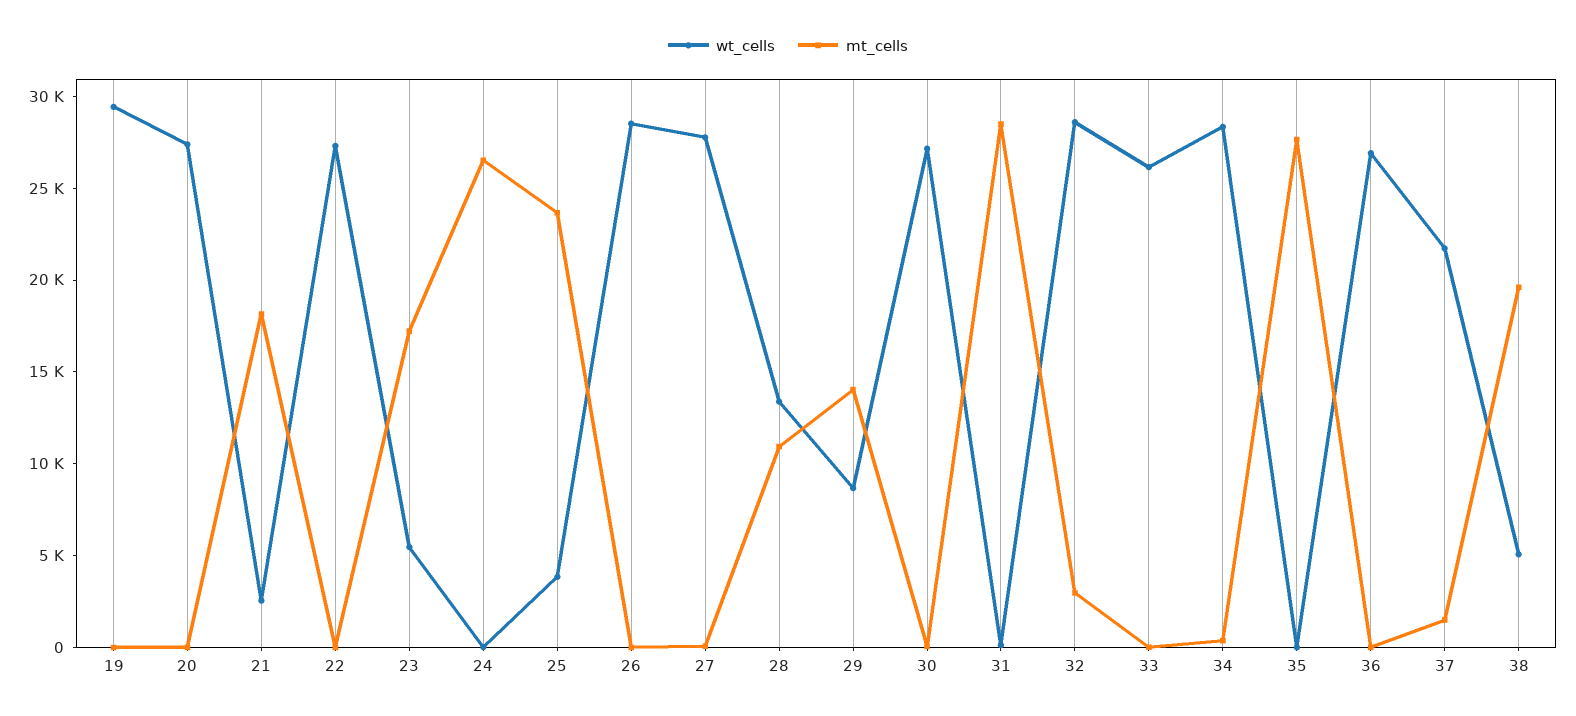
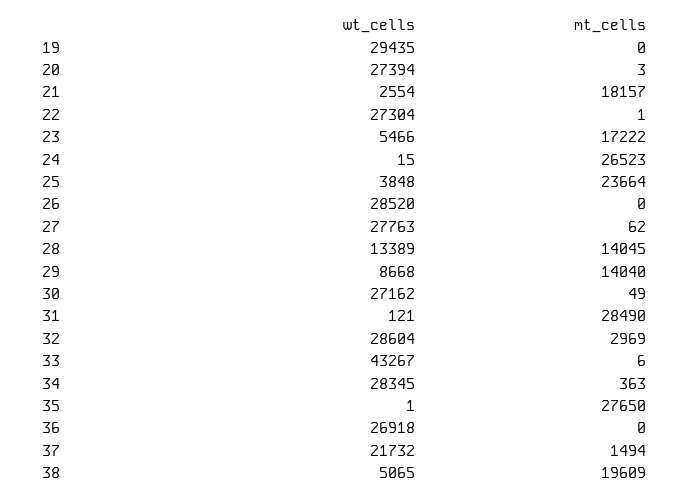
mt_cells, 28: 11000 -> 14045
wt_cells, 33: 26000 -> 43267

